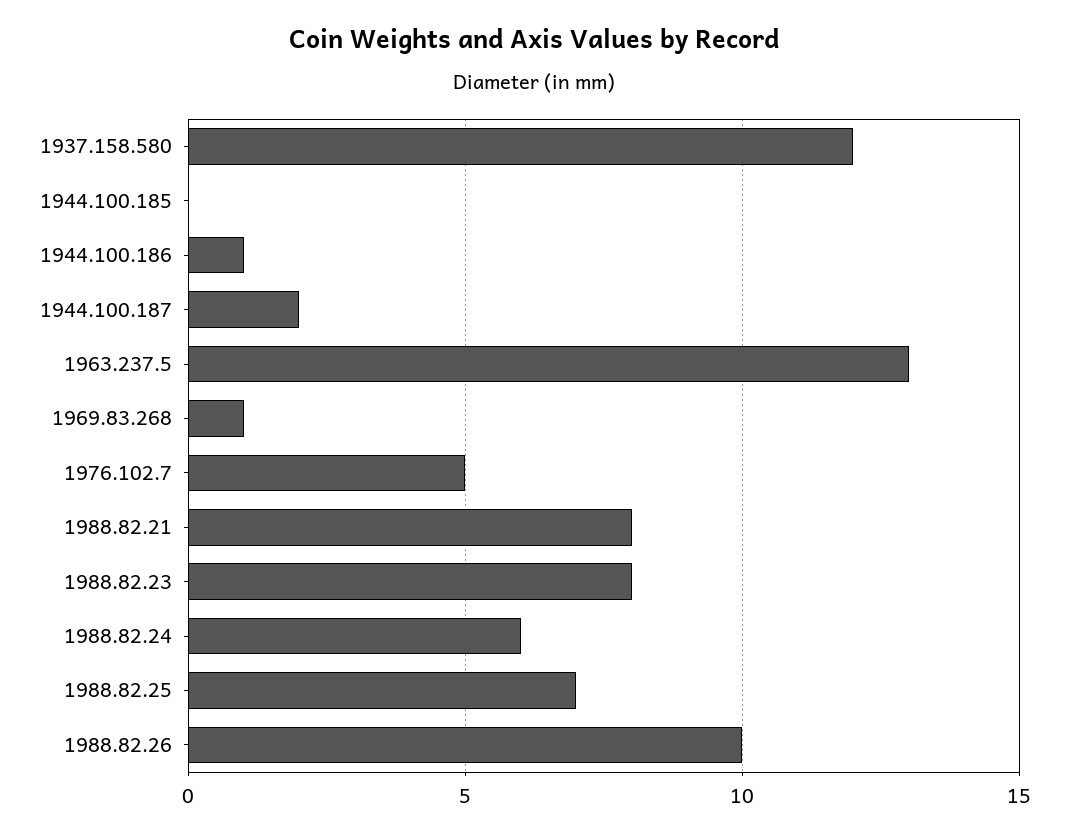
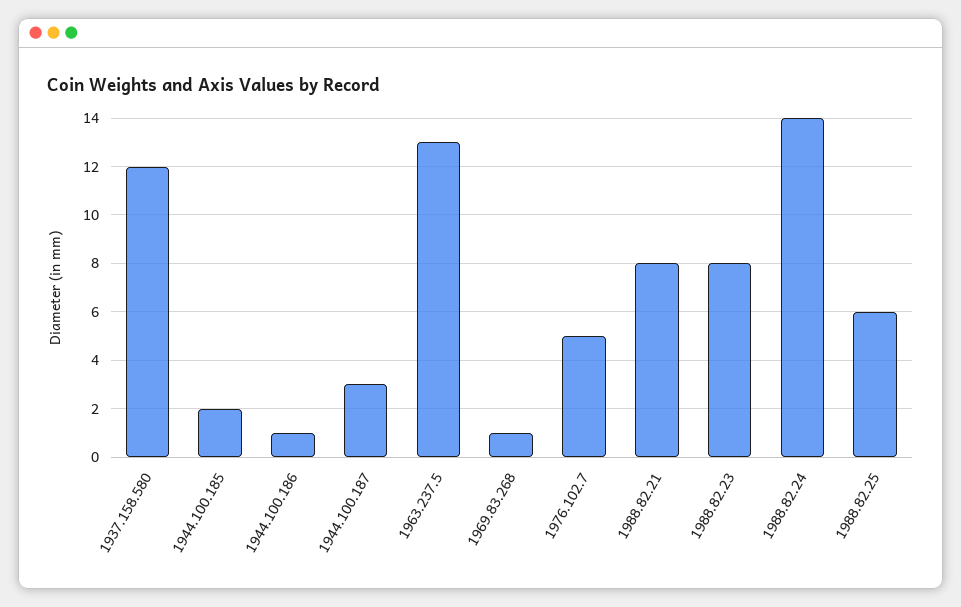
1944.100.185: 0 -> 2
1944.100.187: 2 -> 3
1988.82.24: 6 -> 14
1988.82.25: 7 -> 6
1988.82.26: 10 -> none

